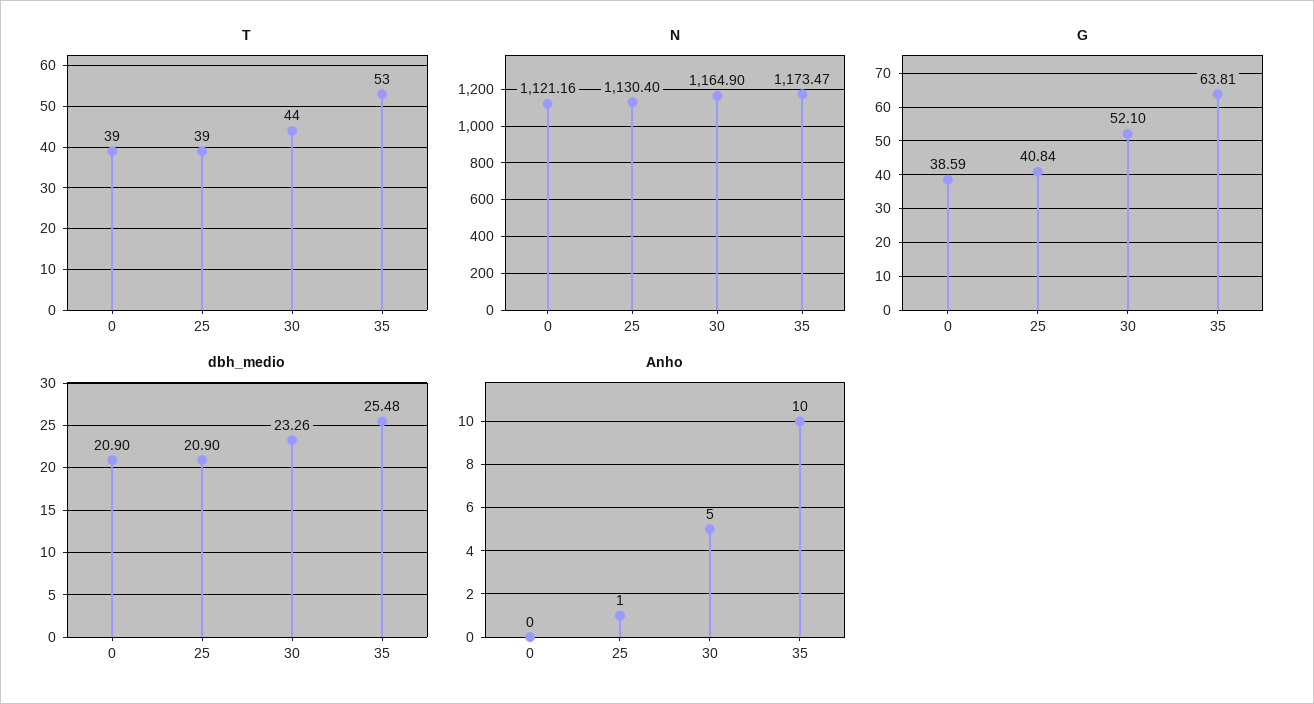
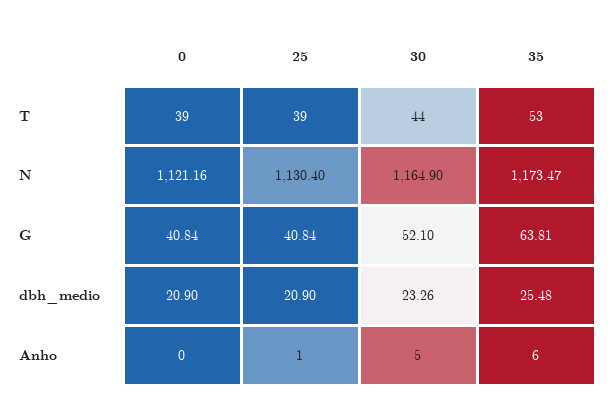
G, 0: 38.59 -> 40.84
Anho, 35: 10 -> 6

